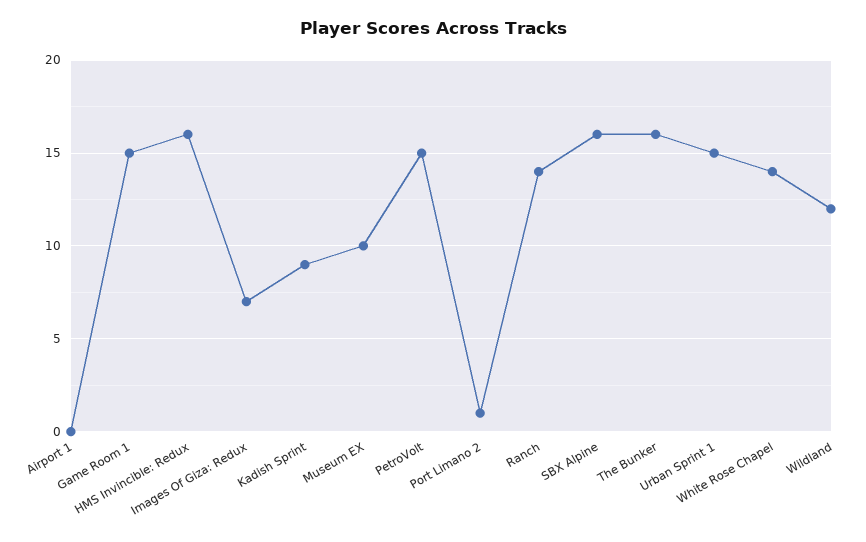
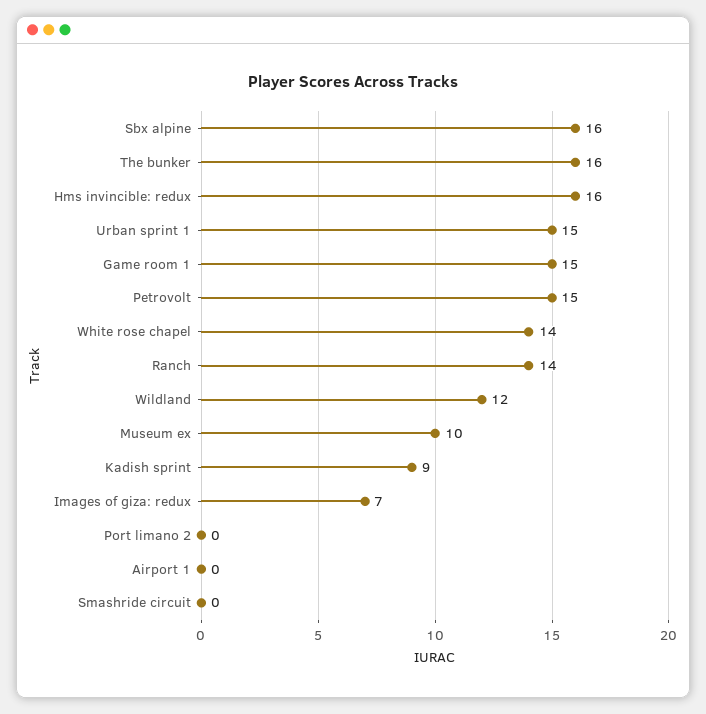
Port Limano 2: 1 -> 0
Smashride circuit: none -> 0

